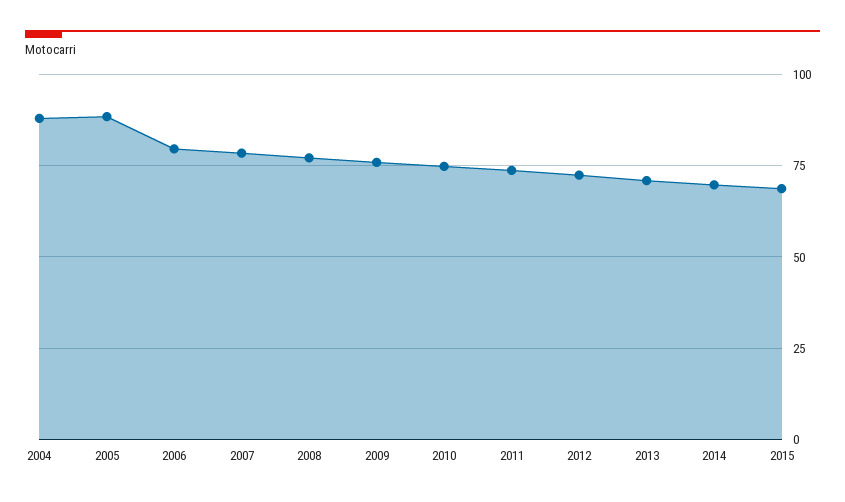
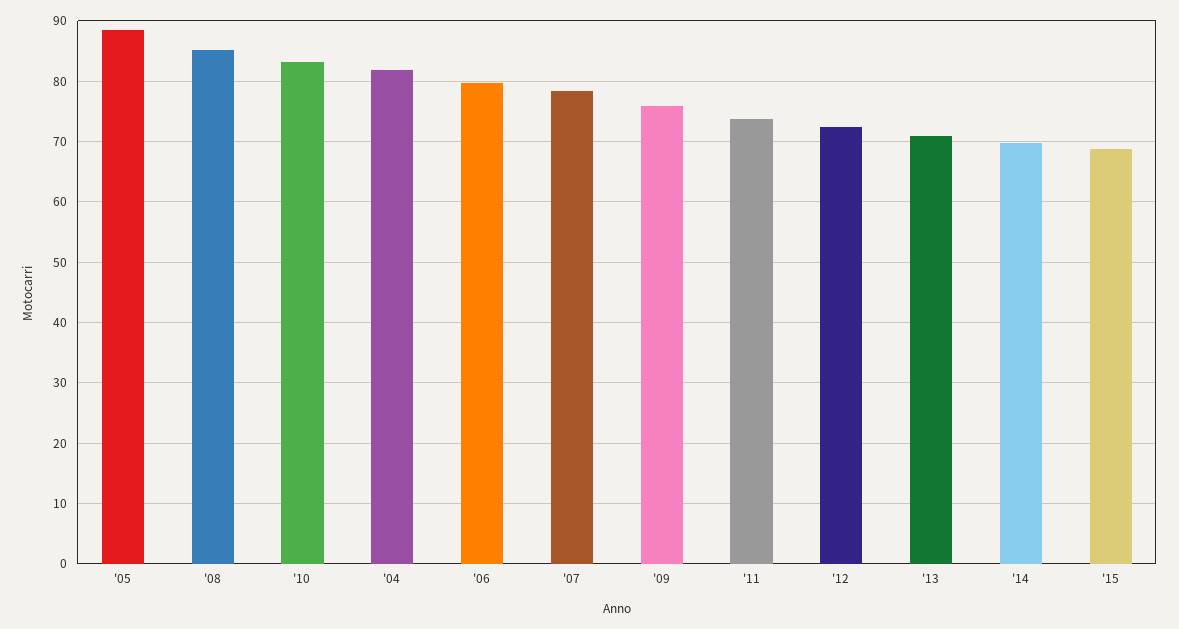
2004: 87.5 -> 82
2008: 77.5 -> 85
2010: 75 -> 83

